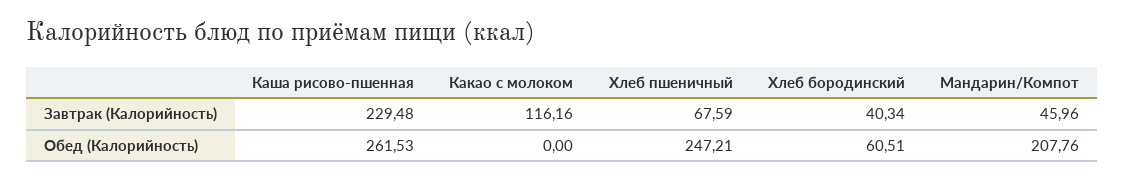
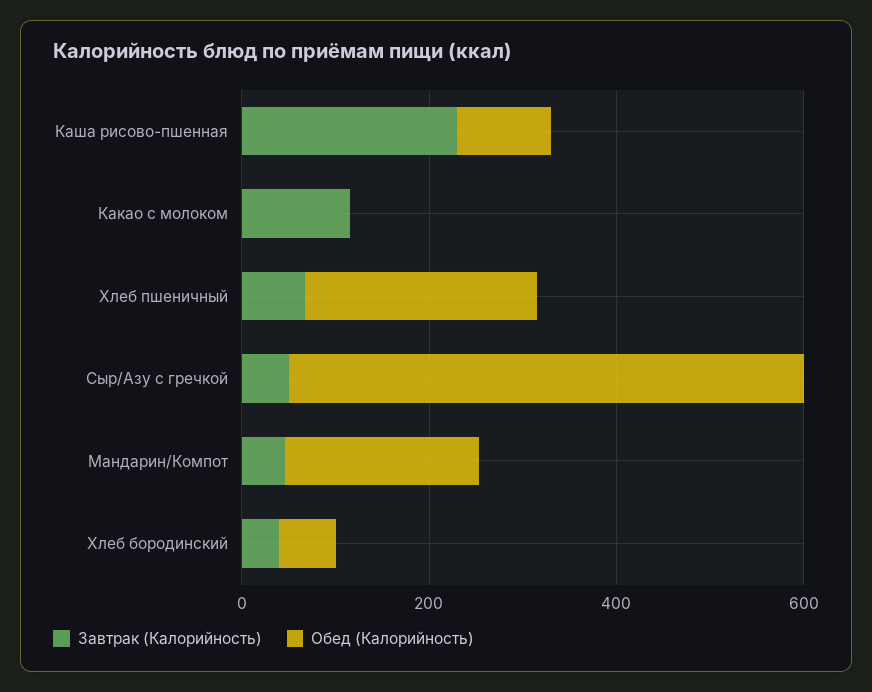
Обед (Калорийность), Каша рисово-пшенная: 261.53 -> 100
Завтрак (Калорийность), Сыр/Азу с гречкой: none -> 50
Обед (Калорийность), Сыр/Азу с гречкой: none -> 550

